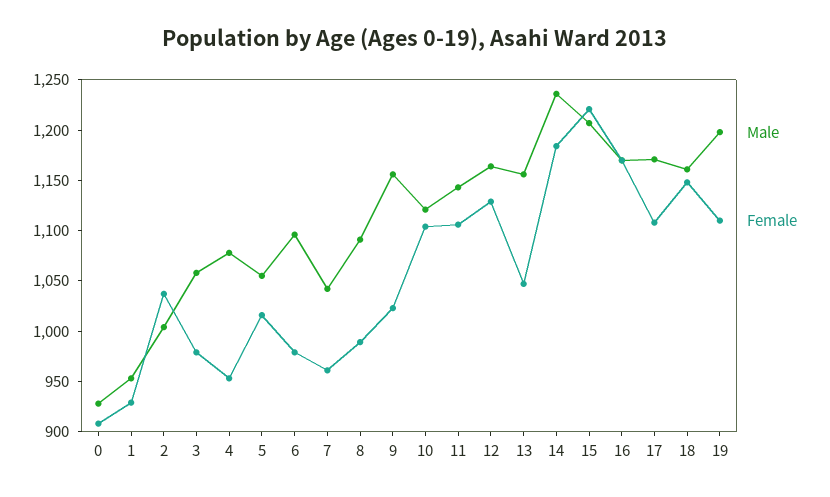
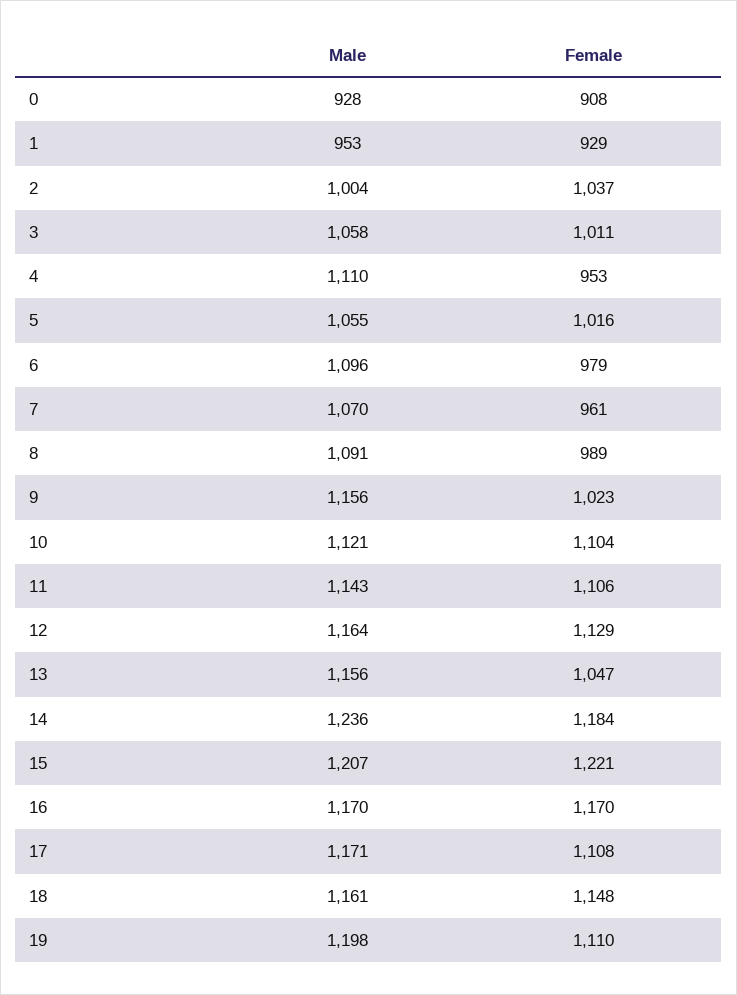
Female, 3: 980 -> 1011
Male, 4: 1080 -> 1110
Male, 7: 1040 -> 1070

